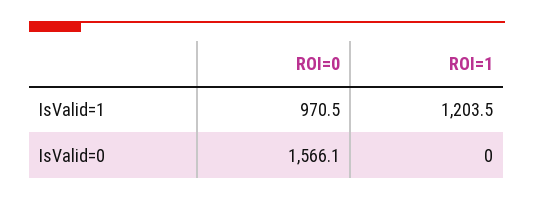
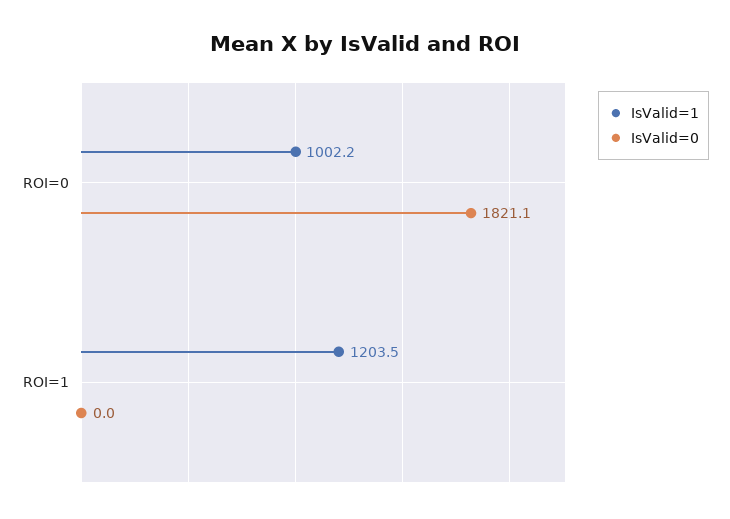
IsValid=1, ROI=0: 970.5 -> 1002.2
IsValid=0, ROI=0: 1566.1 -> 1821.1

